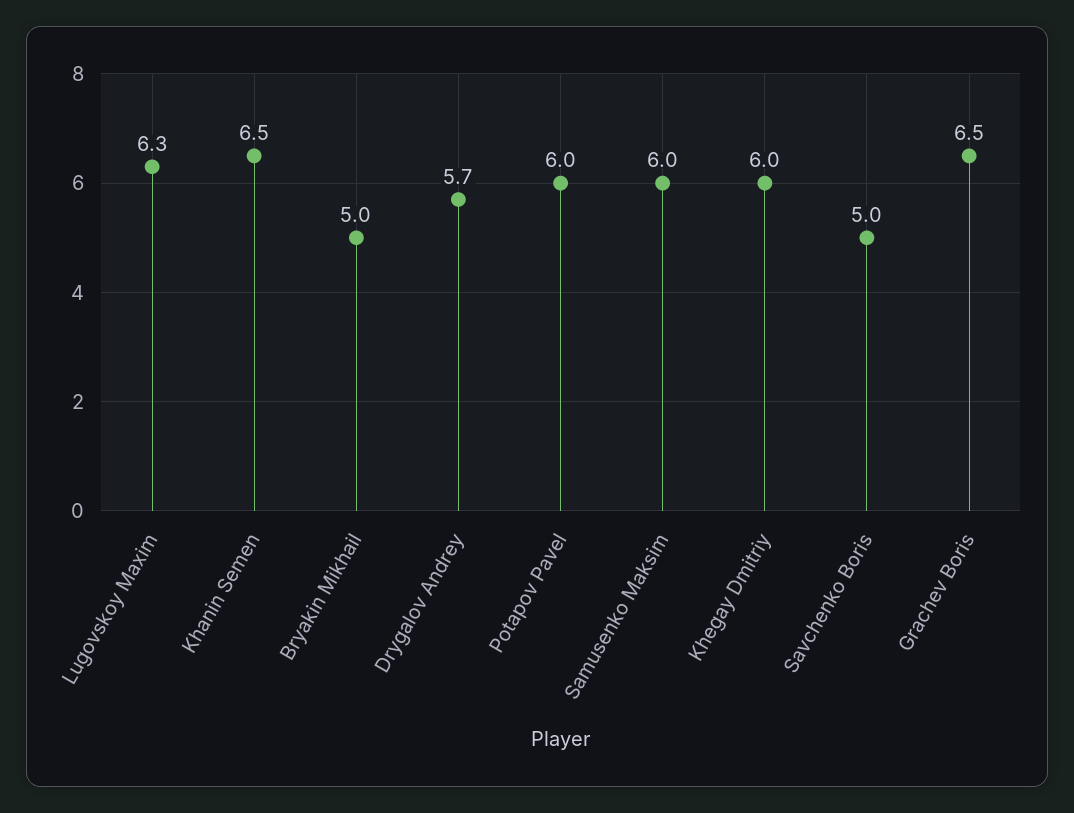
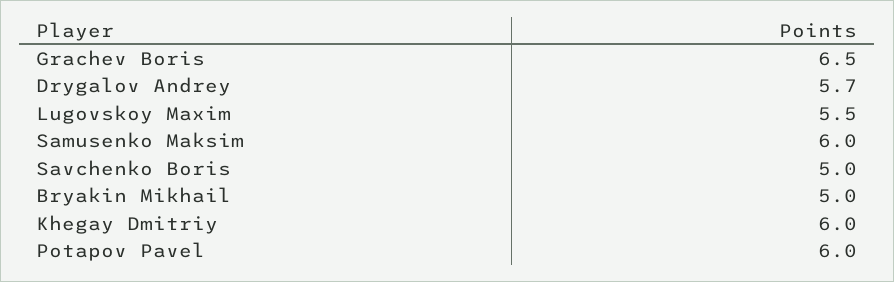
Lugovskoy Maxim: 6.3 -> 5.5
Khanin Semen: 6.5 -> none

